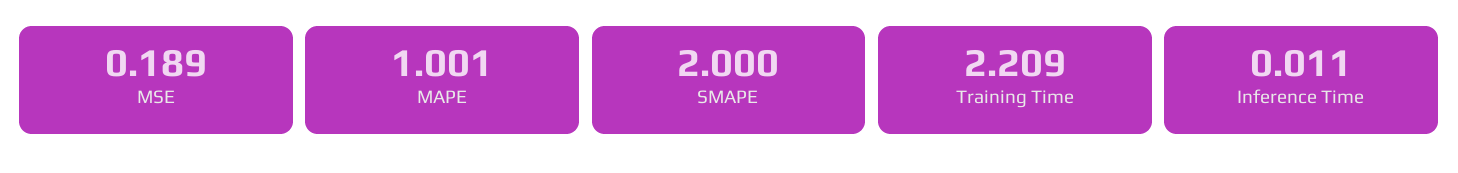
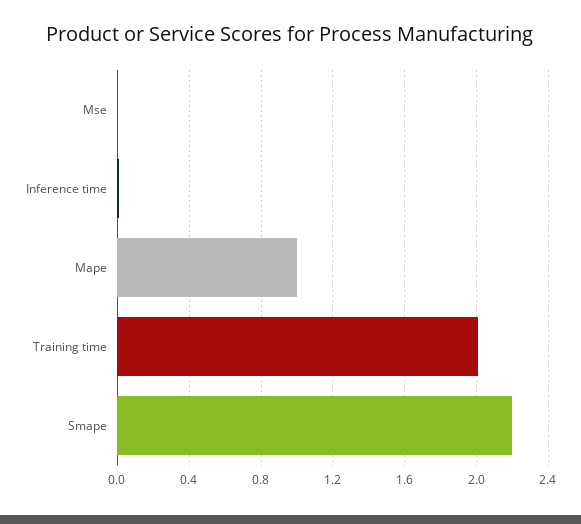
MSE: 0.189 -> 0
SMAPE: 2 -> 2.2
Training Time: 2.209 -> 2

